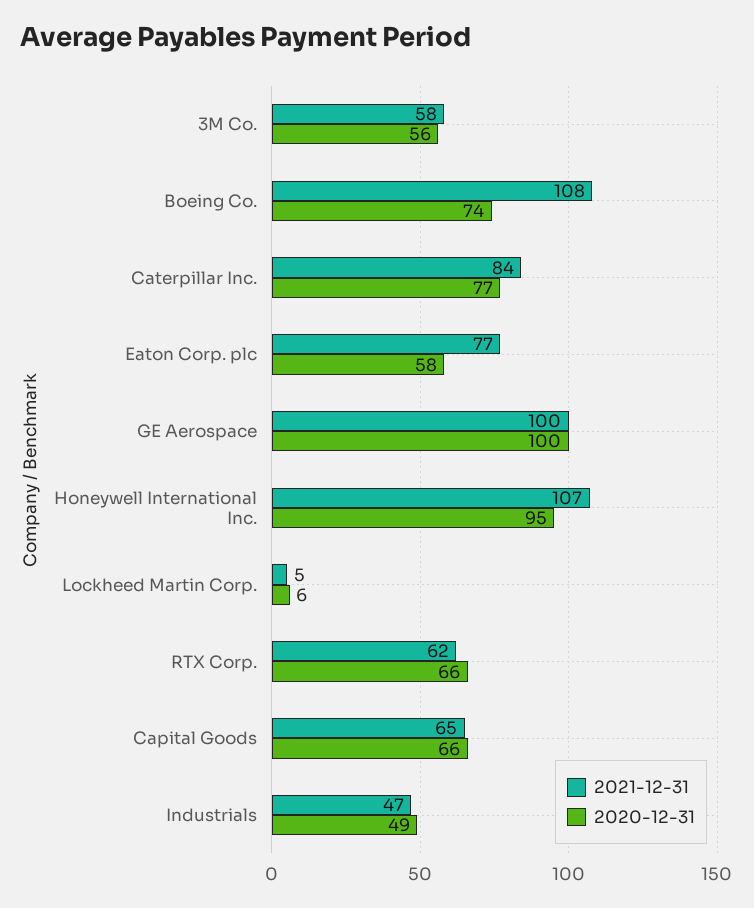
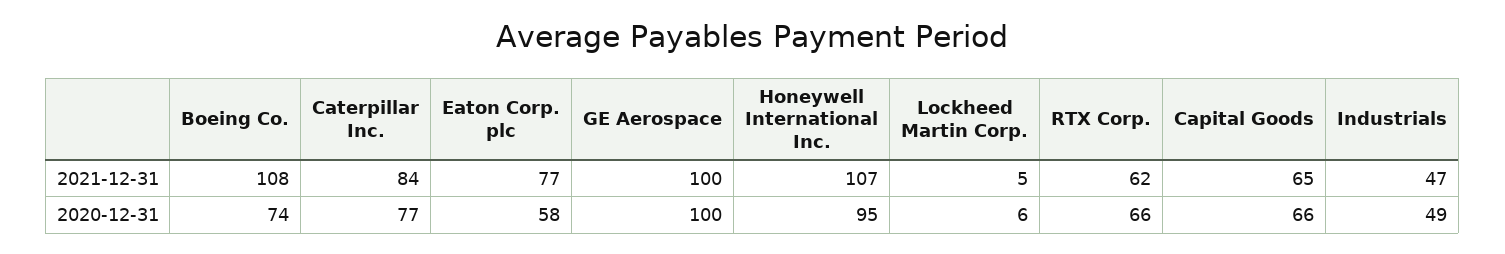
2021-12-31, 3M Co.: 58 -> none
2020-12-31, 3M Co.: 56 -> none

